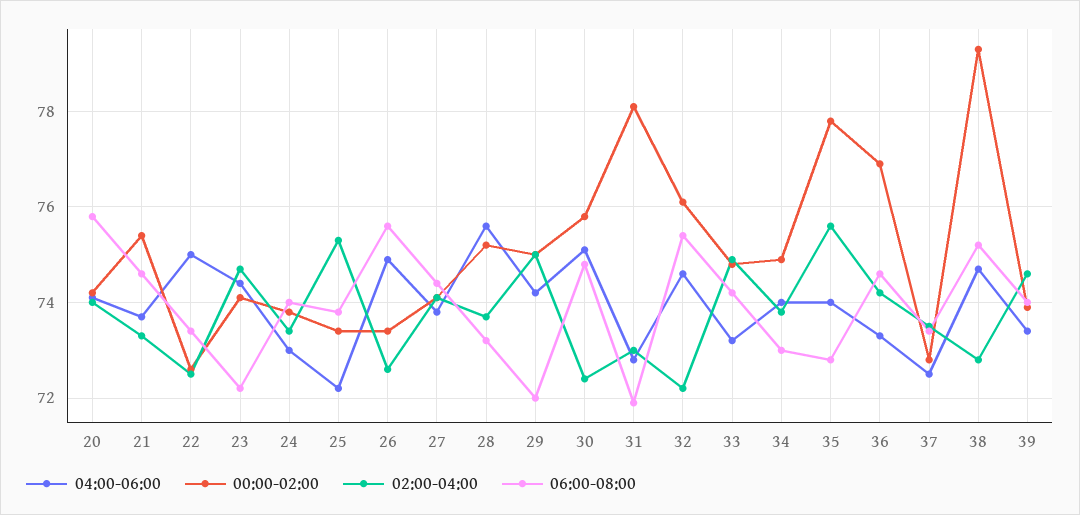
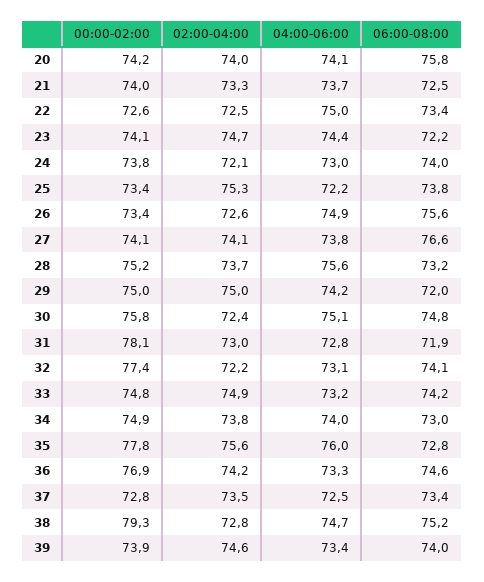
00:00-02:00, 21: 75.5 -> 74
06:00-08:00, 21: 74.5 -> 72.5
02:00-04:00, 24: 73.5 -> 72.1
06:00-08:00, 27: 74.5 -> 76.6
04:00-06:00, 32: 74.5 -> 73.1
00:00-02:00, 32: 76 -> 77.4
06:00-08:00, 32: 75.5 -> 74.1
04:00-06:00, 35: 74 -> 76

